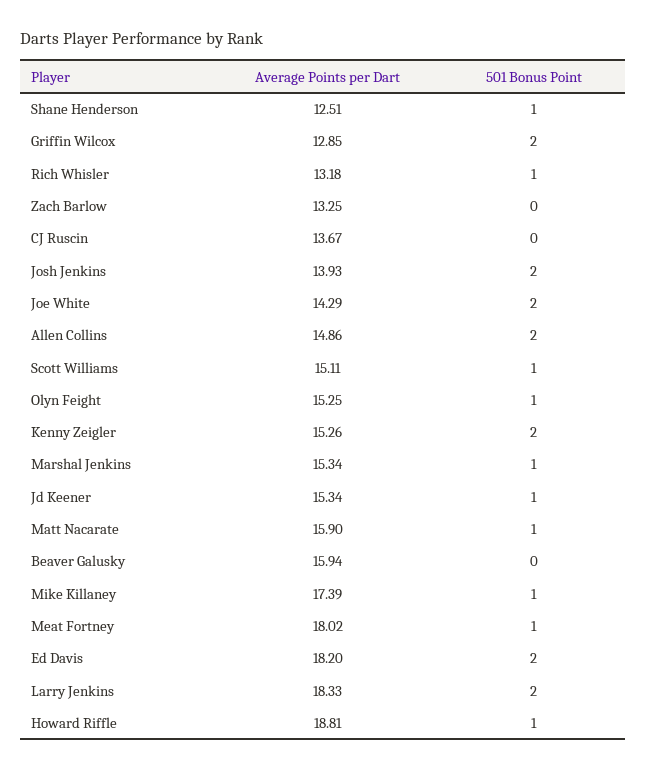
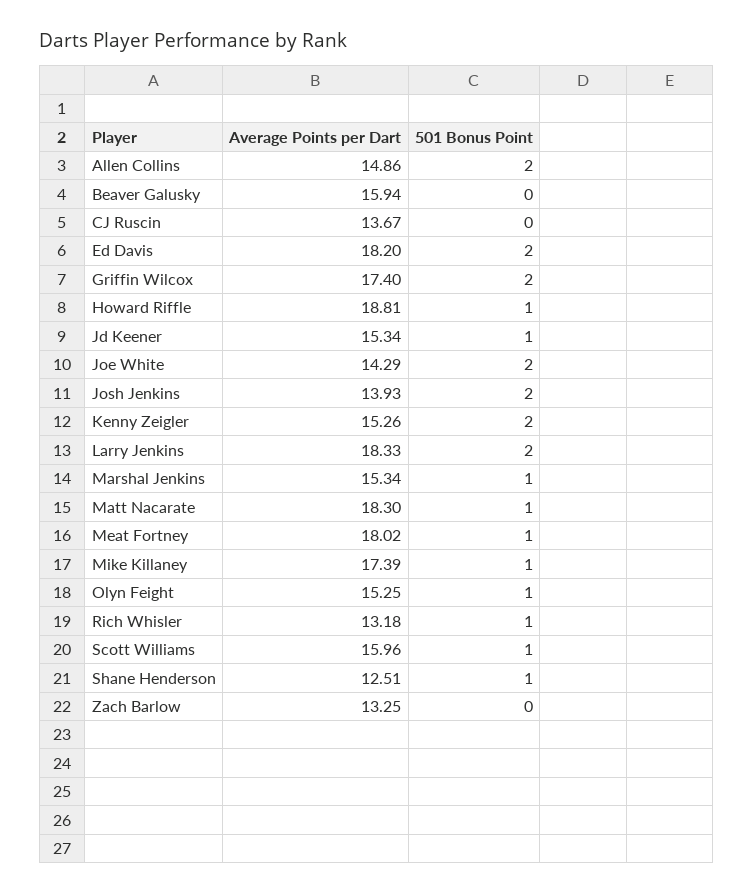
Average Points per Dart, Griffin Wilcox: 12.85 -> 17.4
Average Points per Dart, Scott Williams: 15.11 -> 15.96
Average Points per Dart, Matt Nacarate: 15.9 -> 18.3

